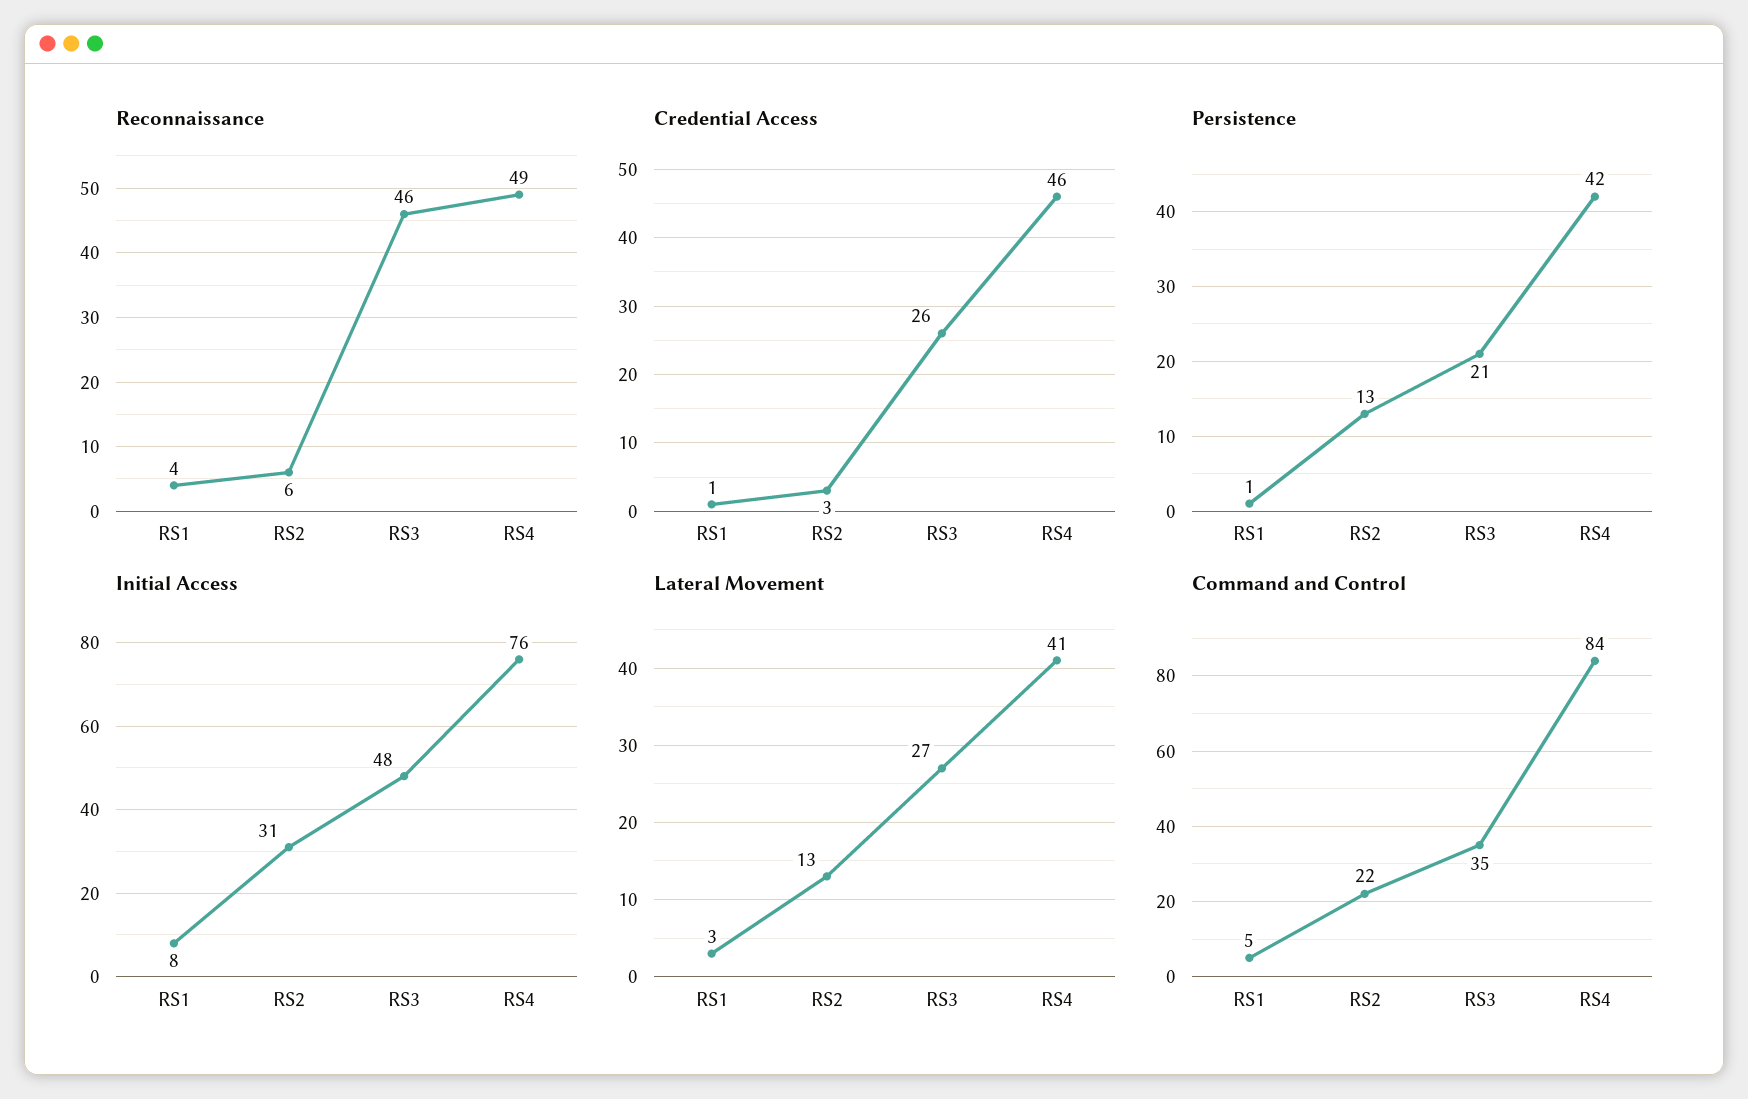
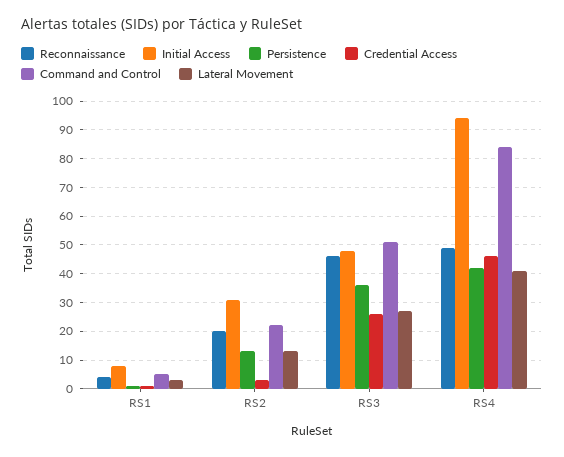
Reconnaissance, RS2: 6 -> 20
Persistence, RS3: 21 -> 35
Initial Access, RS4: 76 -> 95
Command and Control, RS3: 35 -> 50

